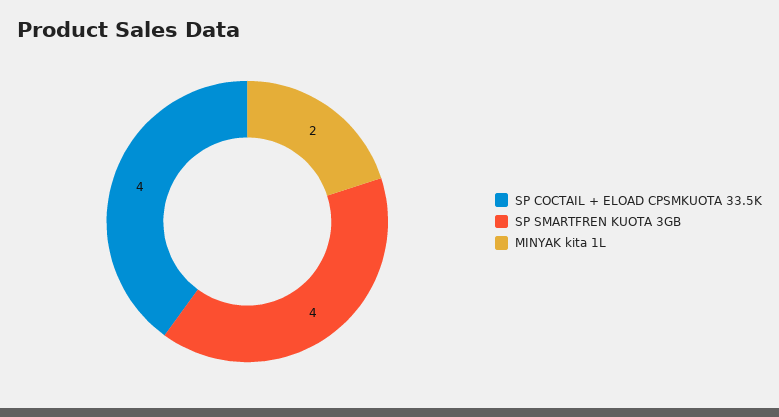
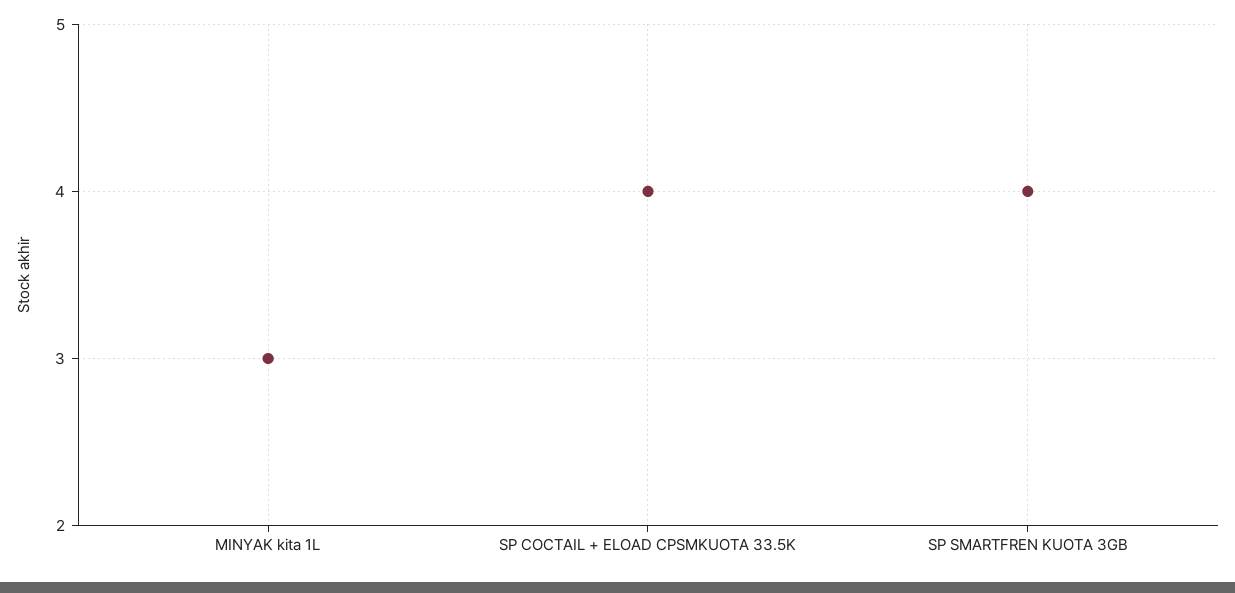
MINYAK kita 1L: 2 -> 3

